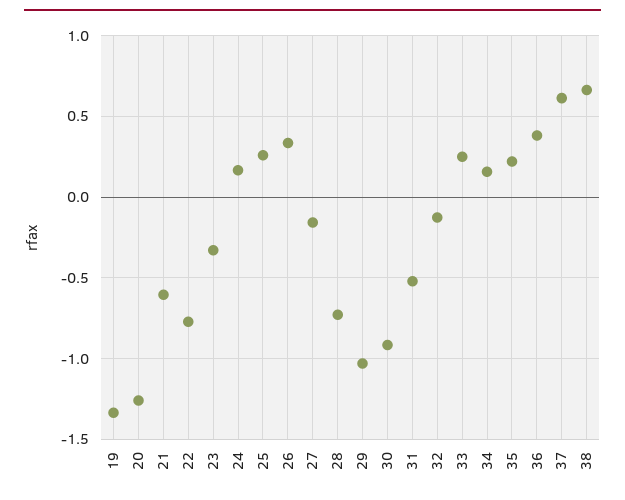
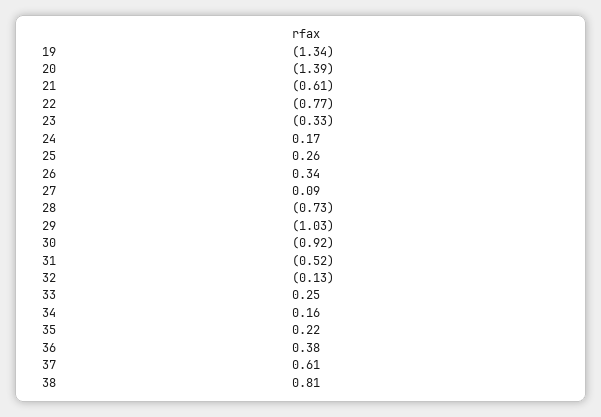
20: -1.25 -> -1.39
27: -0.15 -> 0.09
38: 0.65 -> 0.81

